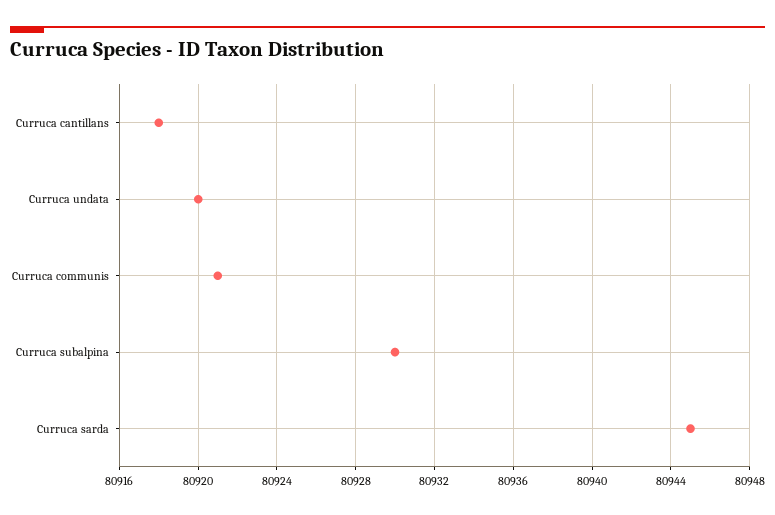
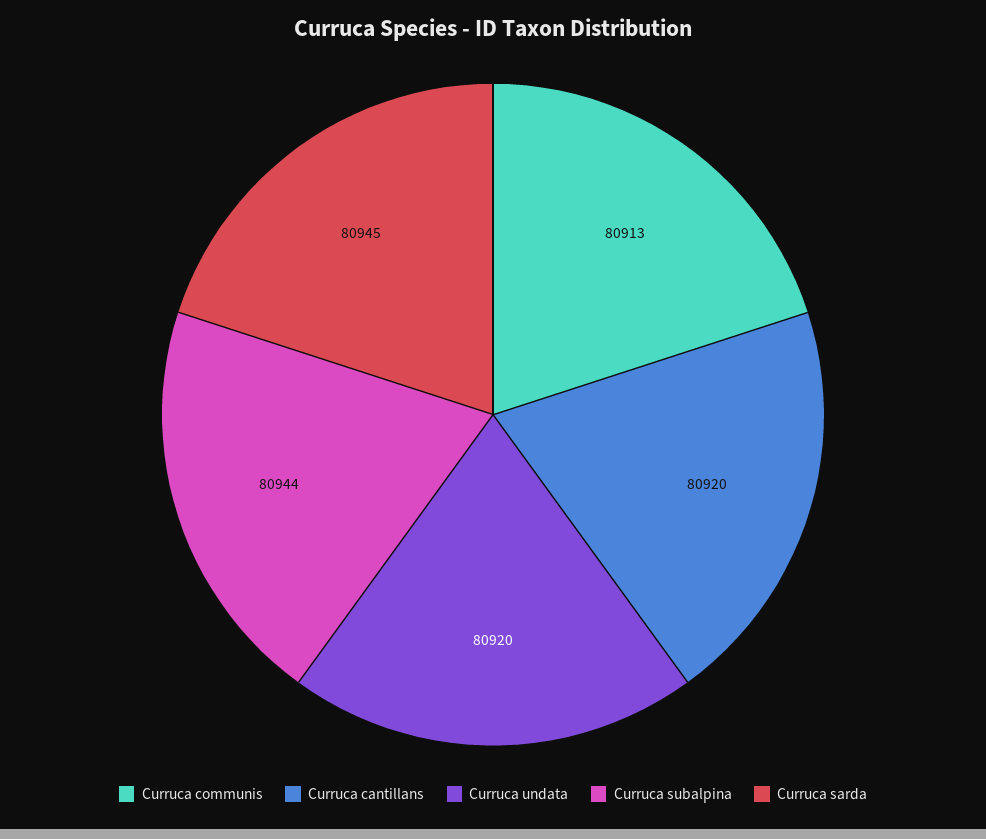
Curruca cantillans: 80918 -> 80920
Curruca communis: 80921 -> 80913
Curruca subalpina: 80930 -> 80944

